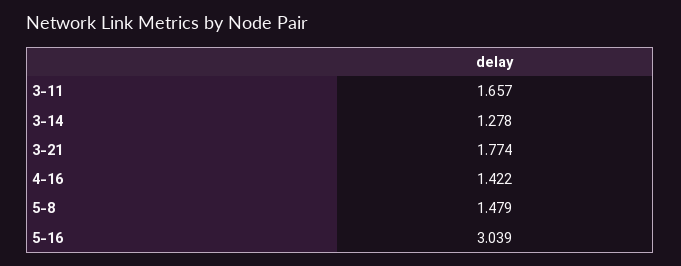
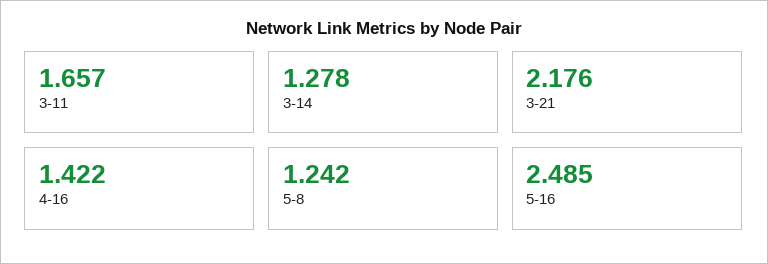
3-21: 1.774 -> 2.176
5-8: 1.479 -> 1.242
5-16: 3.039 -> 2.485

